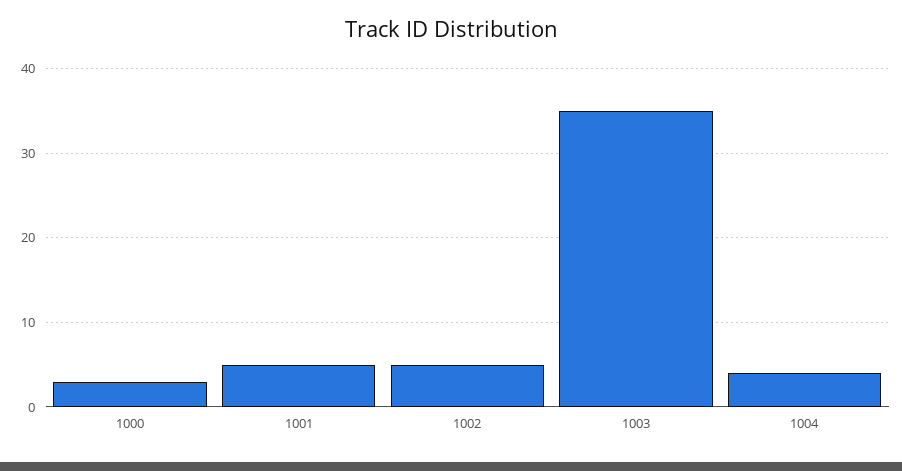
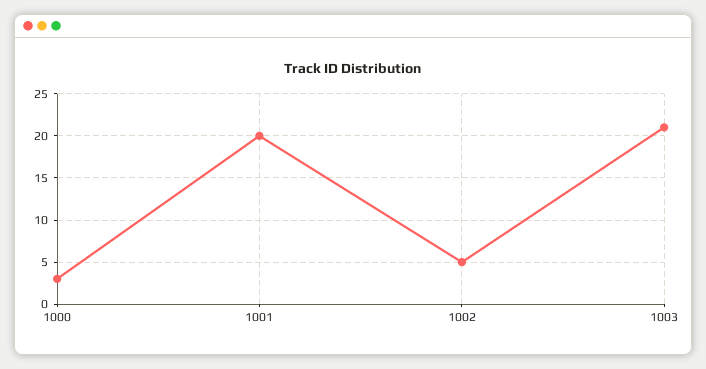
1001: 5 -> 20
1003: 35 -> 21
1004: 4 -> none

